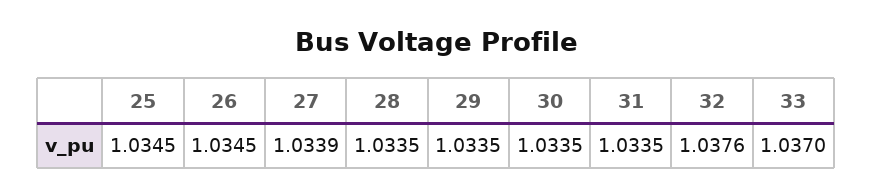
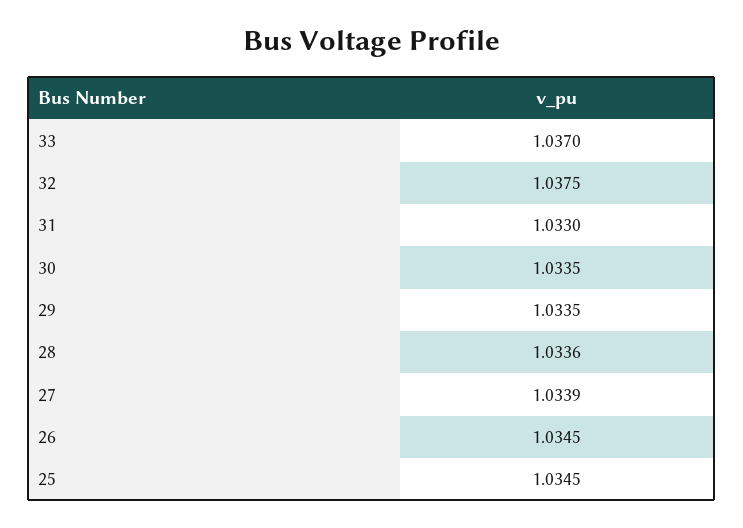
28: 1.0335 -> 1.0336
31: 1.0335 -> 1.033
32: 1.0376 -> 1.0375

